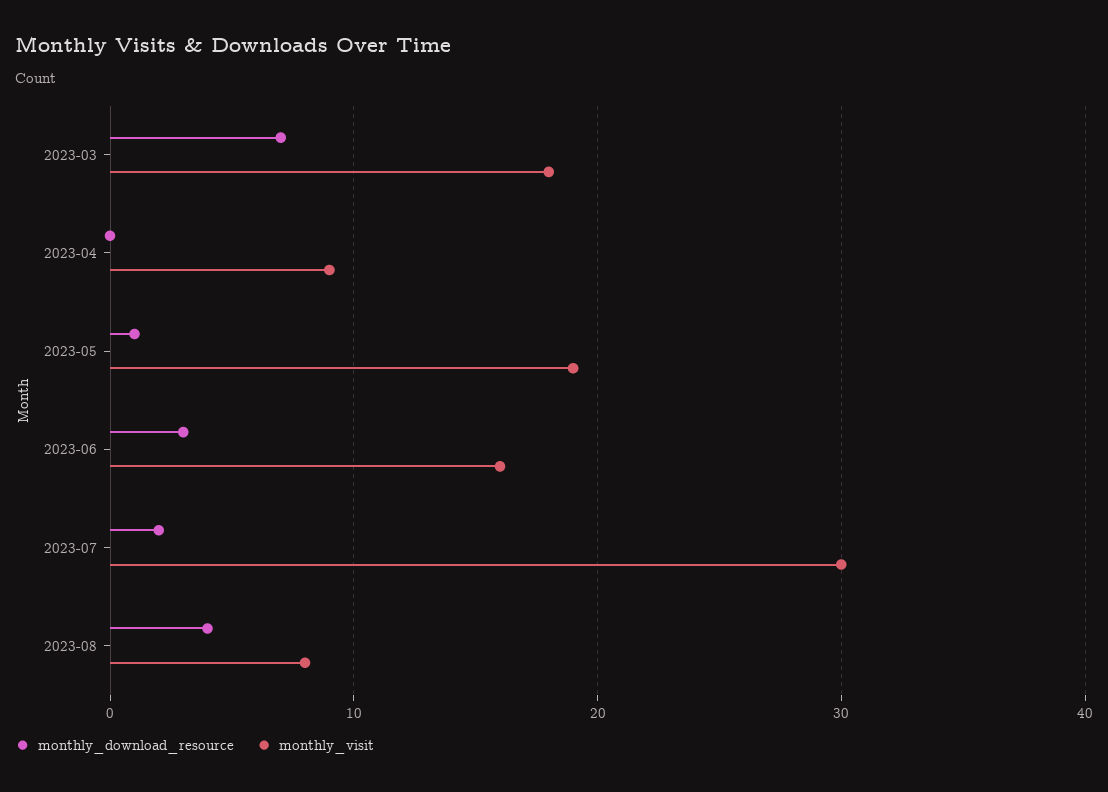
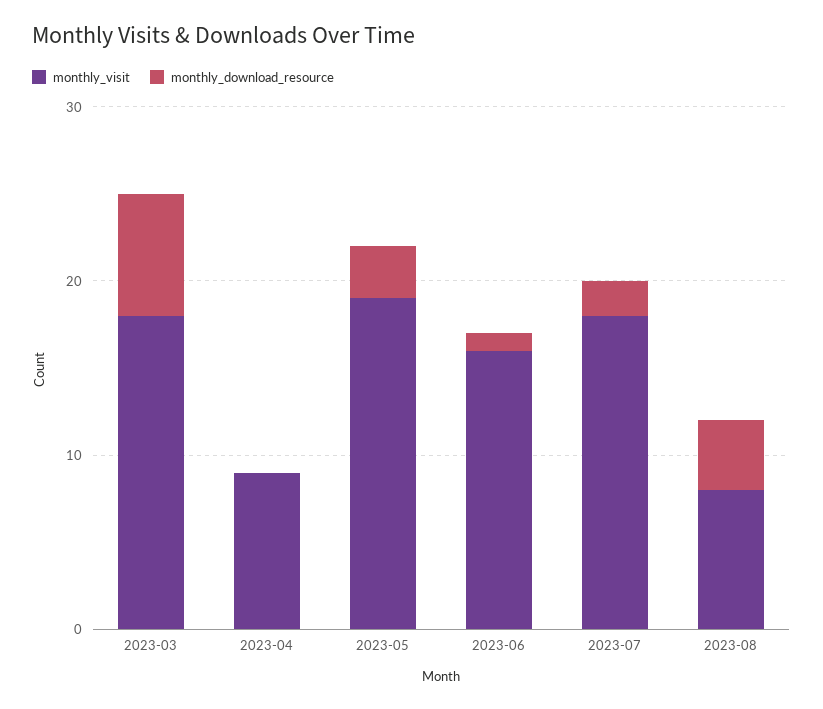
monthly_download_resource, 2023-05: 1 -> 3
monthly_download_resource, 2023-06: 3 -> 1
monthly_visit, 2023-07: 30 -> 18

